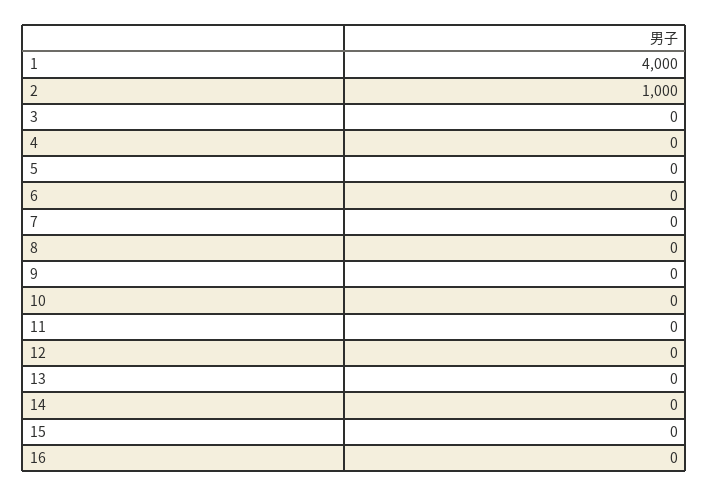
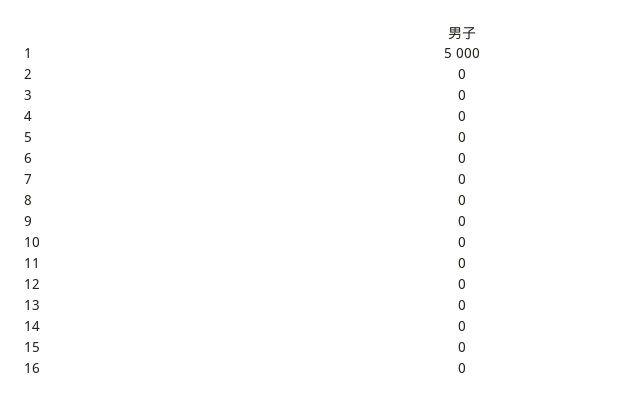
1: 4000 -> 5000
2: 1000 -> 0

